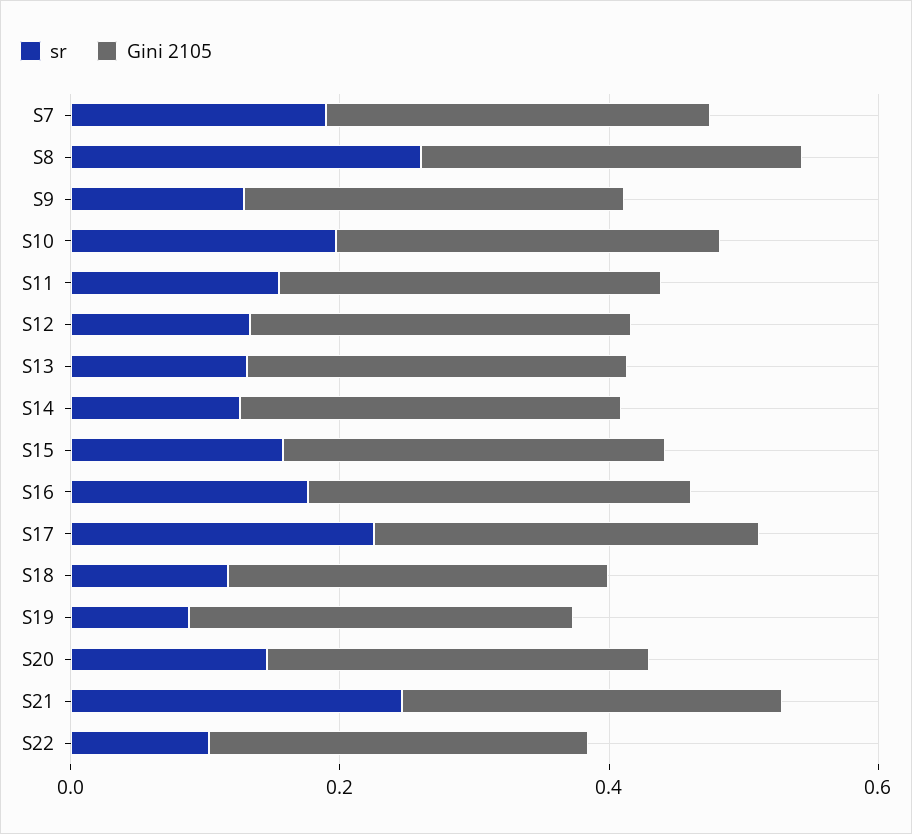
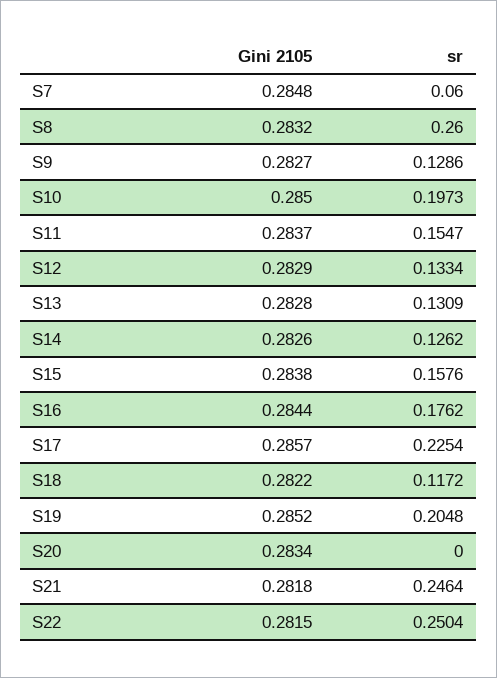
sr, S7: 0.2 -> 0.06
sr, S19: 0.1 -> 0.2048
sr, S20: 0.15 -> 0
sr, S22: 0.1 -> 0.2504

